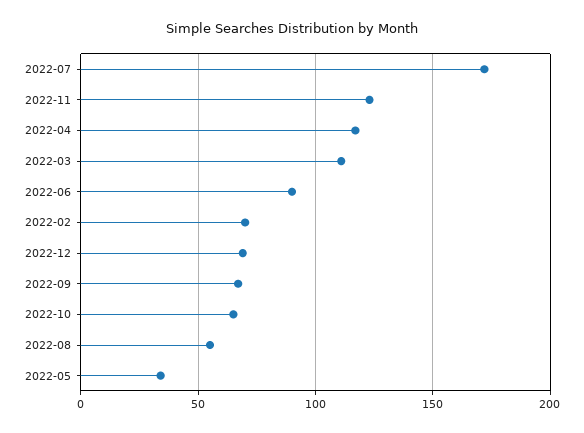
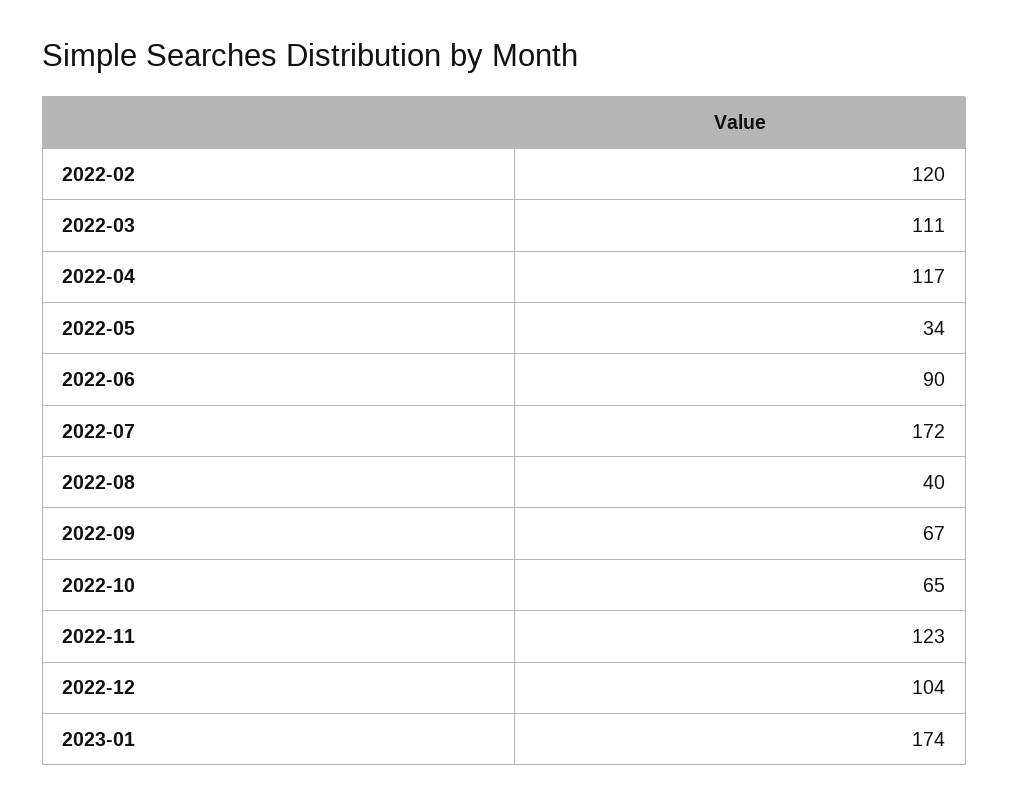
2022-02: 70 -> 120
2022-12: 70 -> 104
2022-08: 55 -> 40
2023-01: none -> 174

